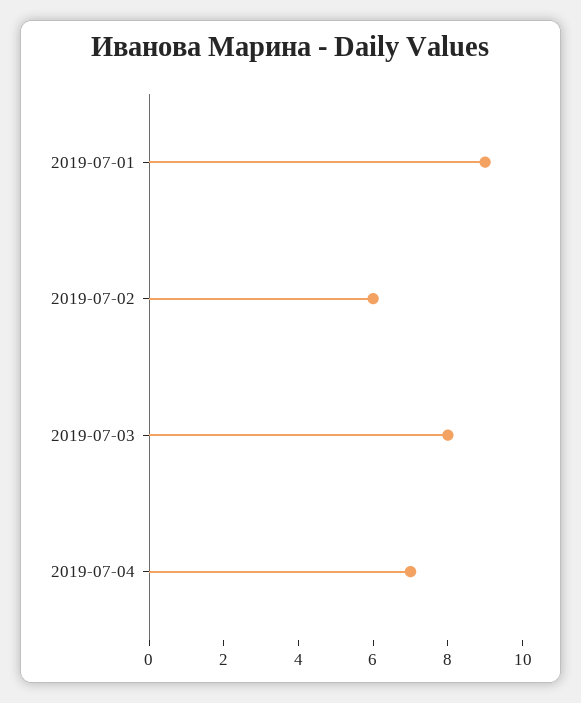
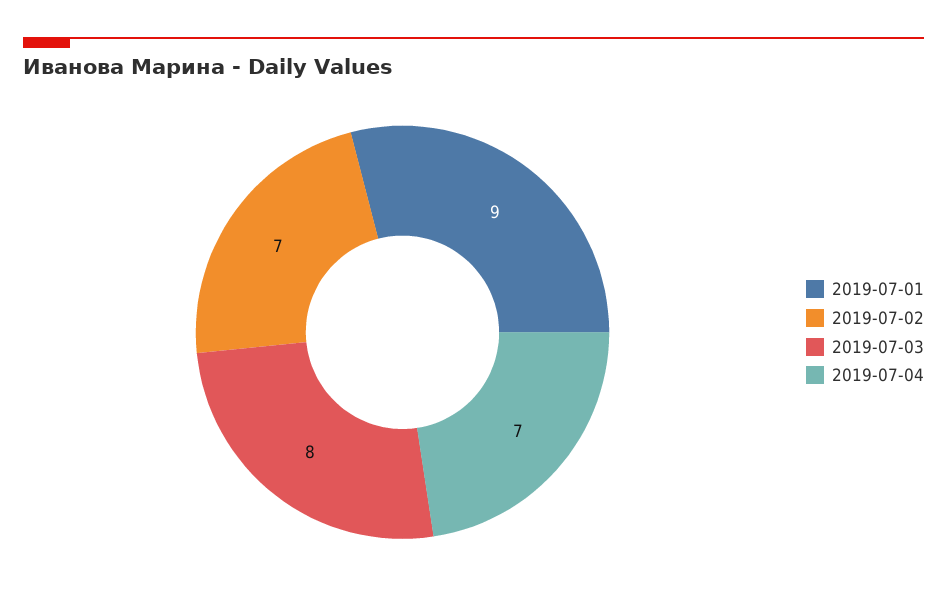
2019-07-02: 6 -> 7

